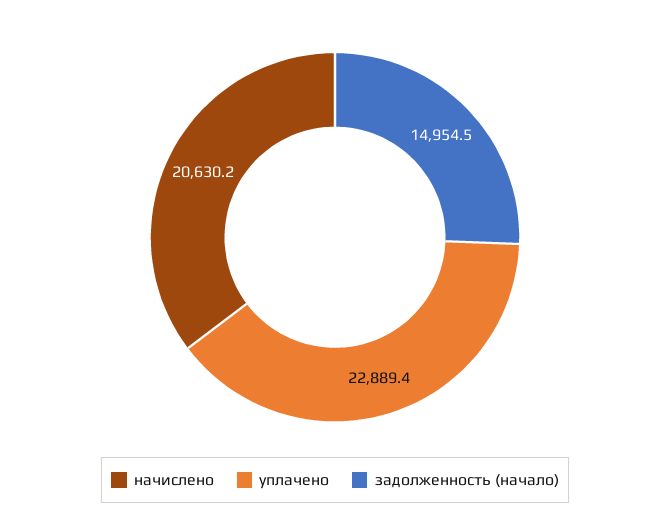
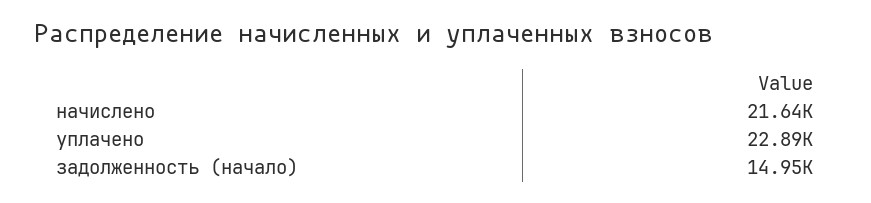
начислено: 20630.2 -> 21640

